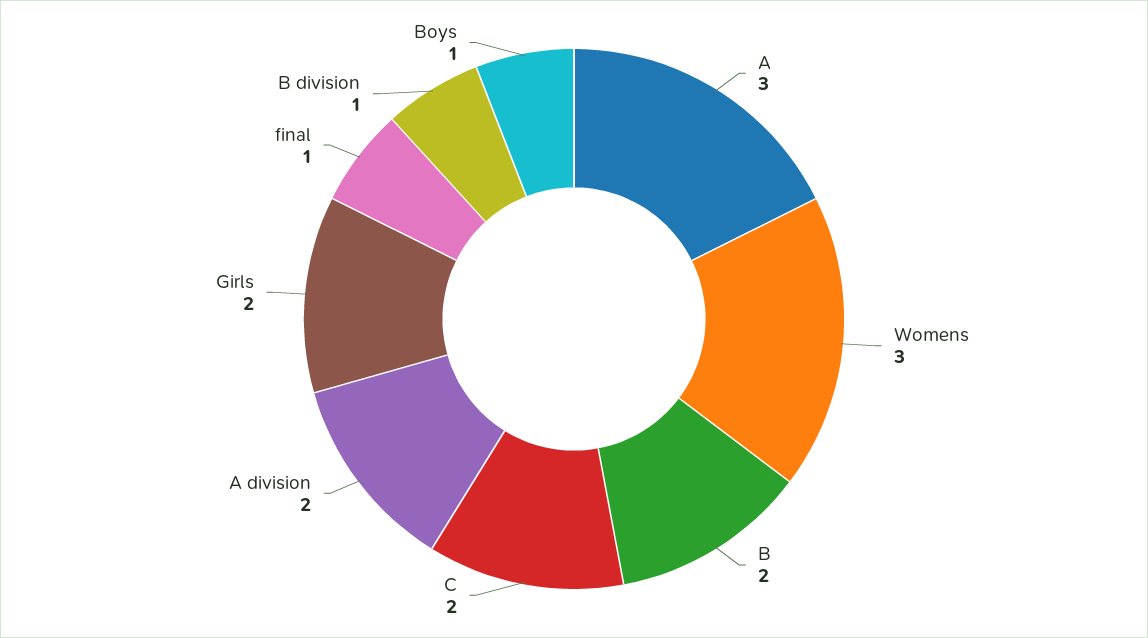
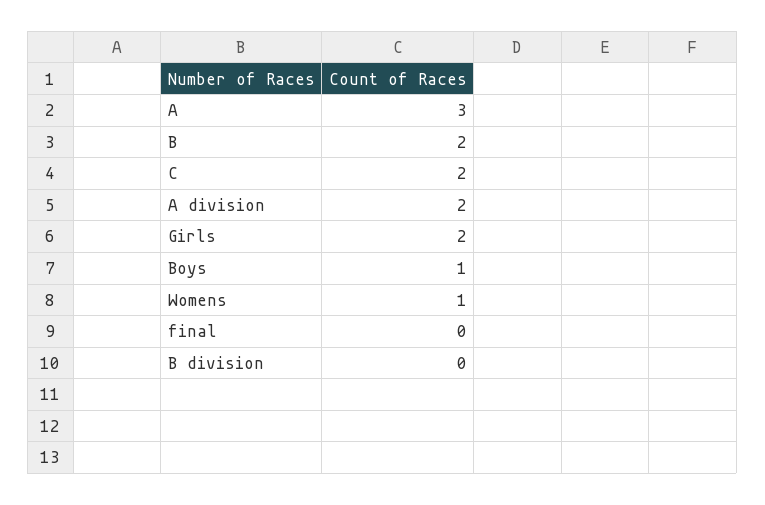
Womens: 3 -> 1
final: 1 -> 0
B division: 1 -> 0

